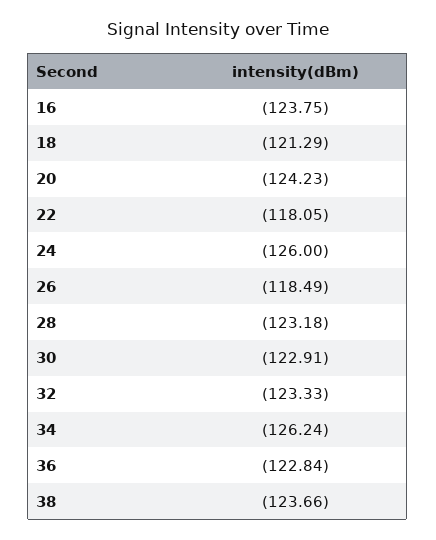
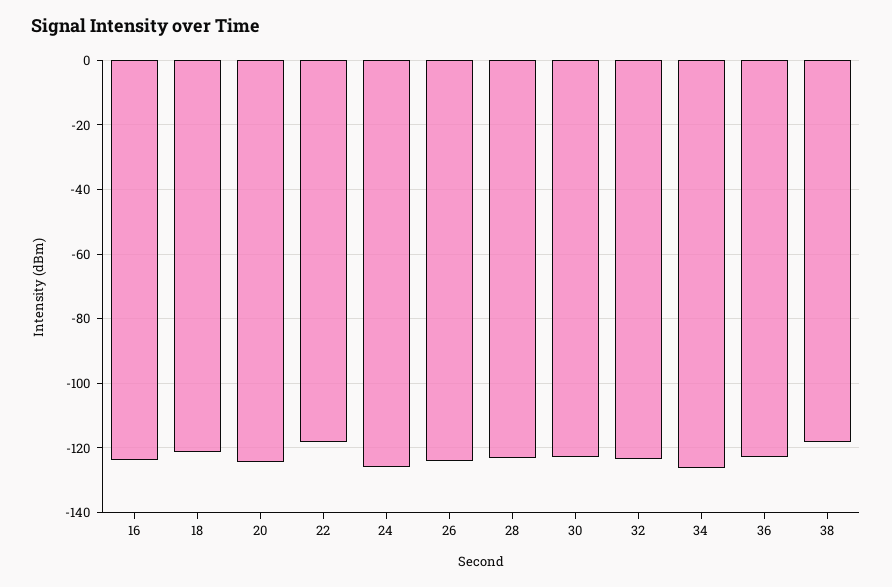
26: -118.49 -> -124
38: -123.66 -> -118

